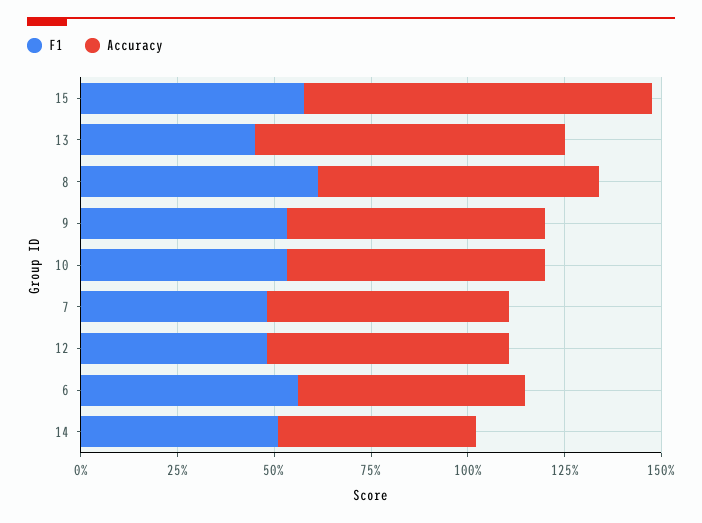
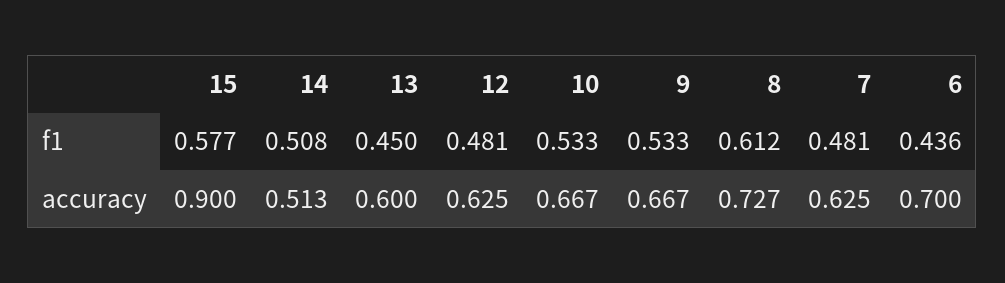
Accuracy, 13: 0.8 -> 0.6
F1, 6: 0.55 -> 0.436
Accuracy, 6: 0.6 -> 0.7

